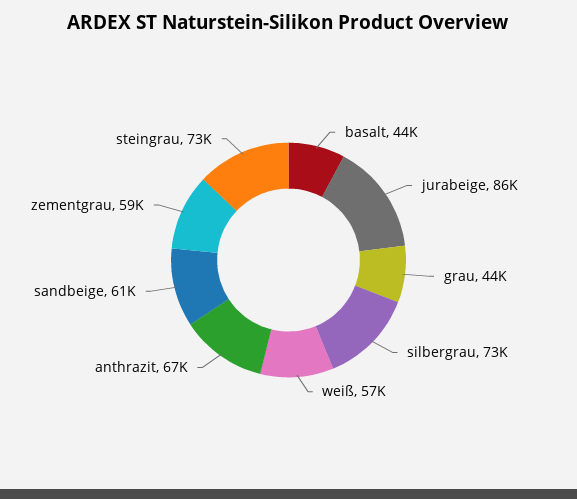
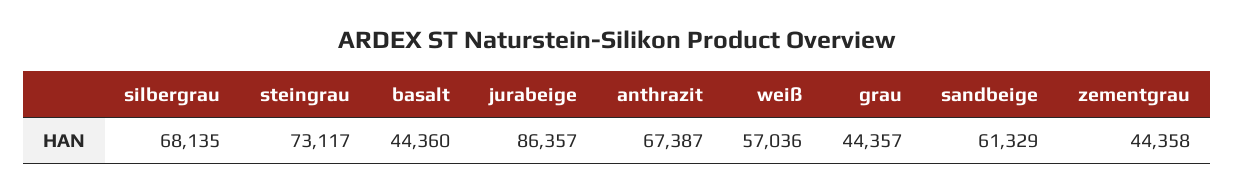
silbergrau: 73000 -> 68135
zementgrau: 59000 -> 44358

